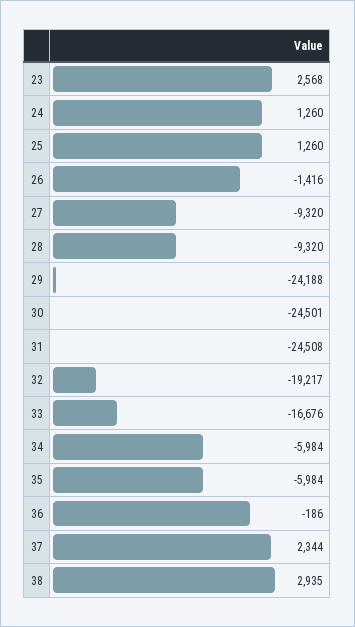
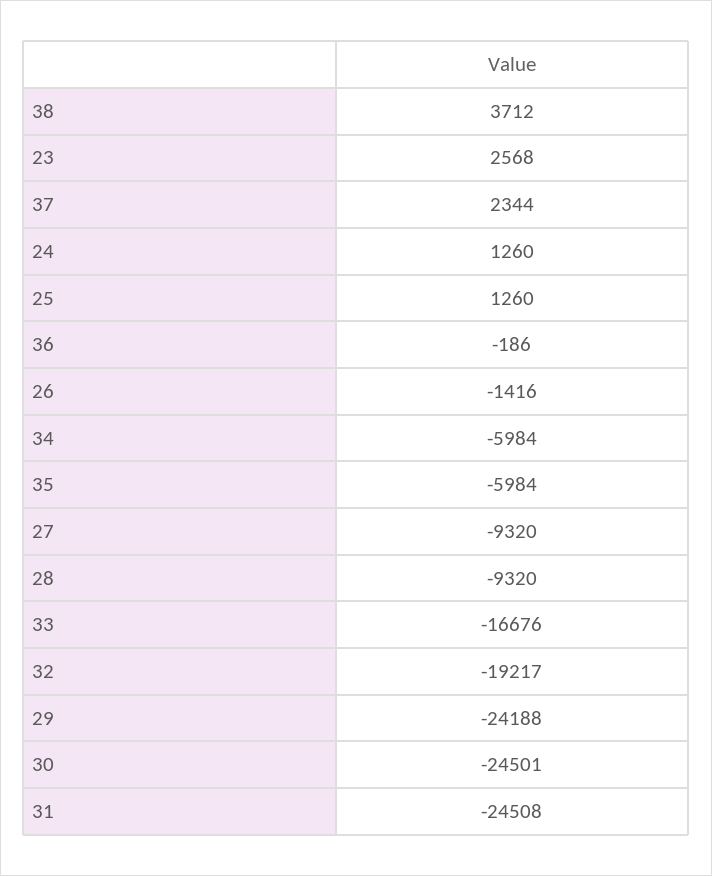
38: 2935 -> 3712

